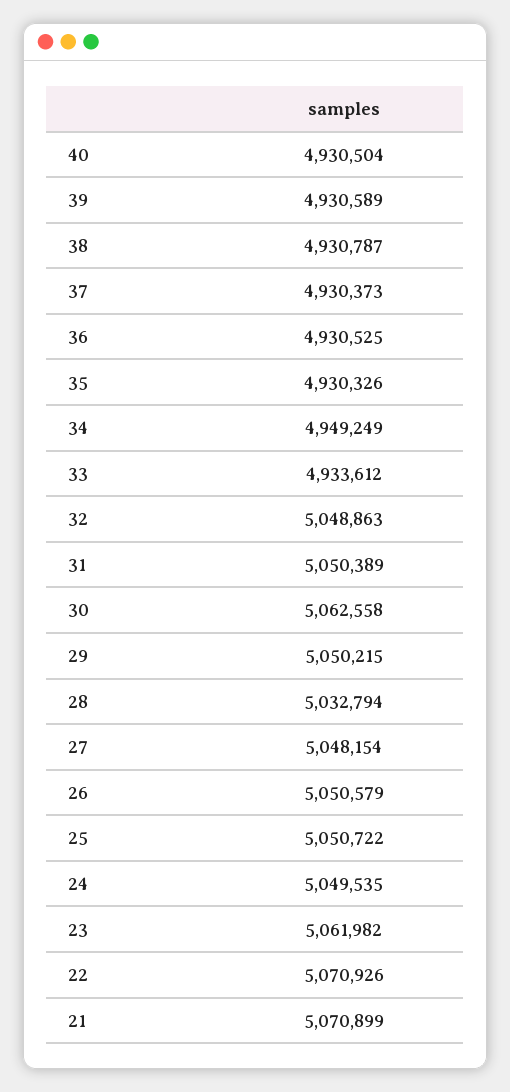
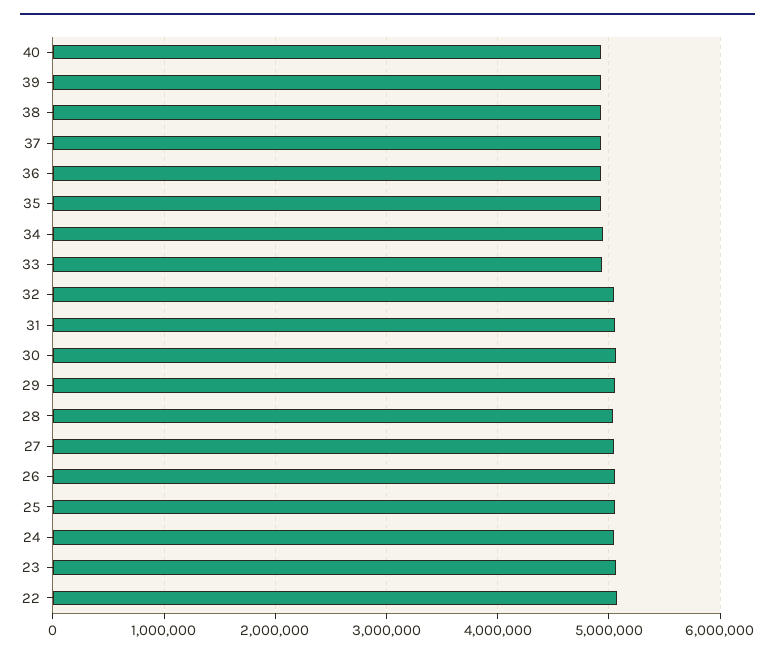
21: 5070899 -> none

